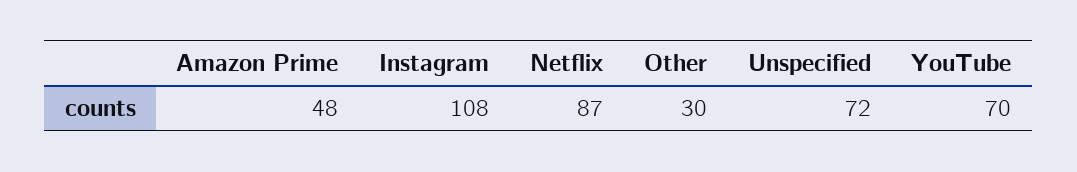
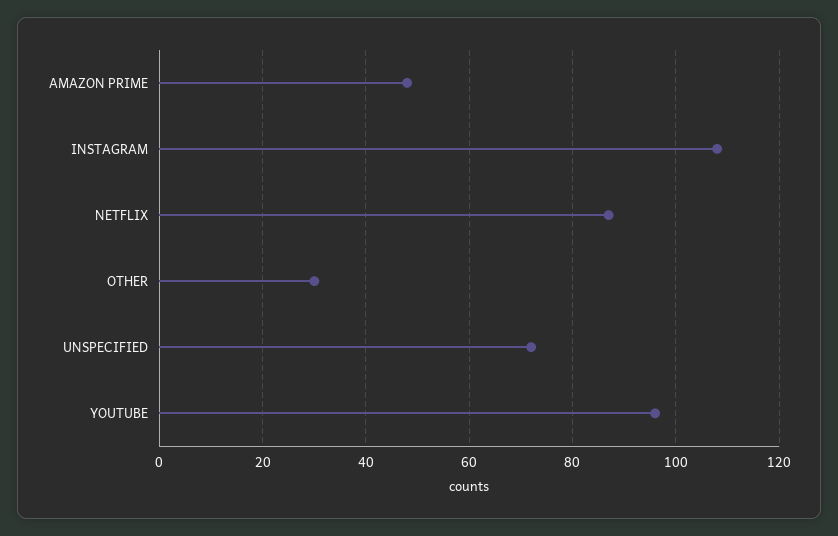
YouTube: 70 -> 95

